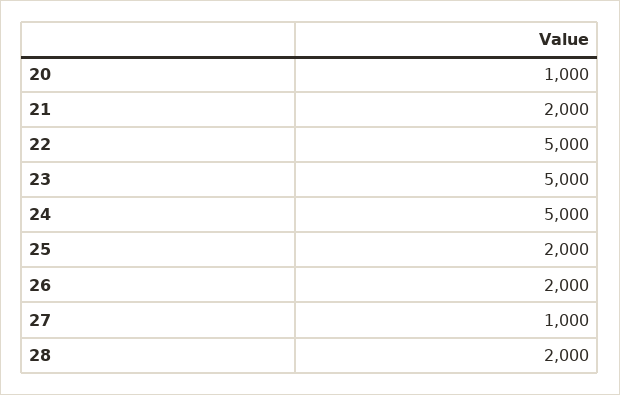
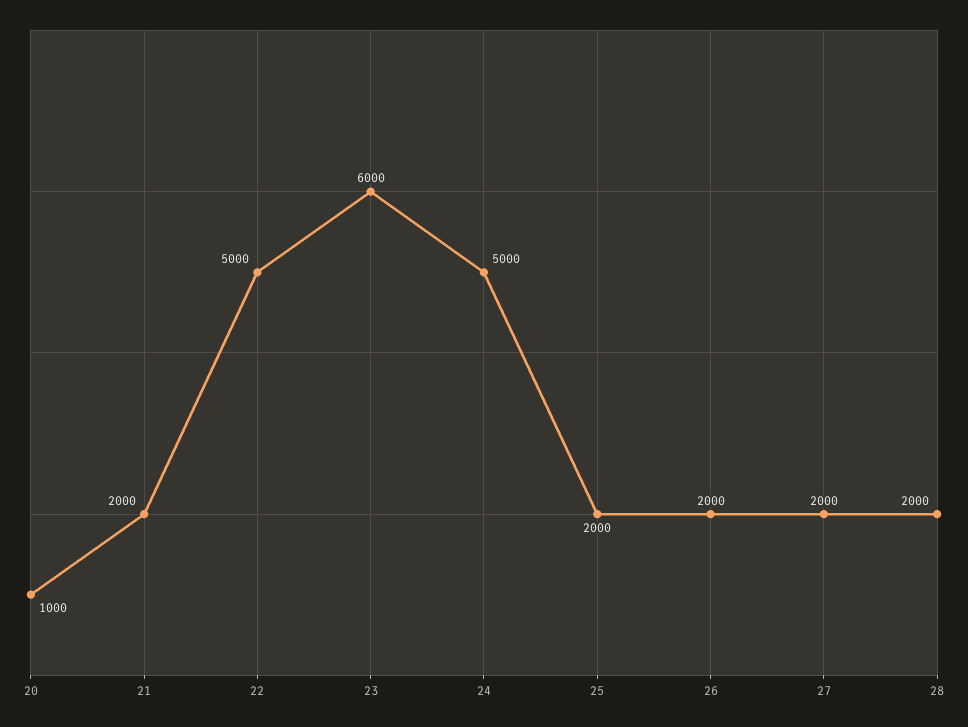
23: 5000 -> 6000
27: 1000 -> 2000

